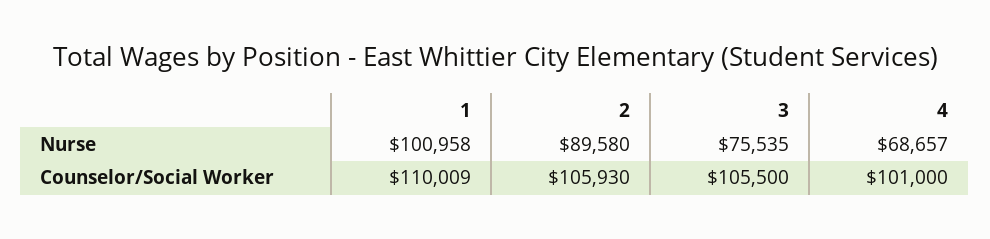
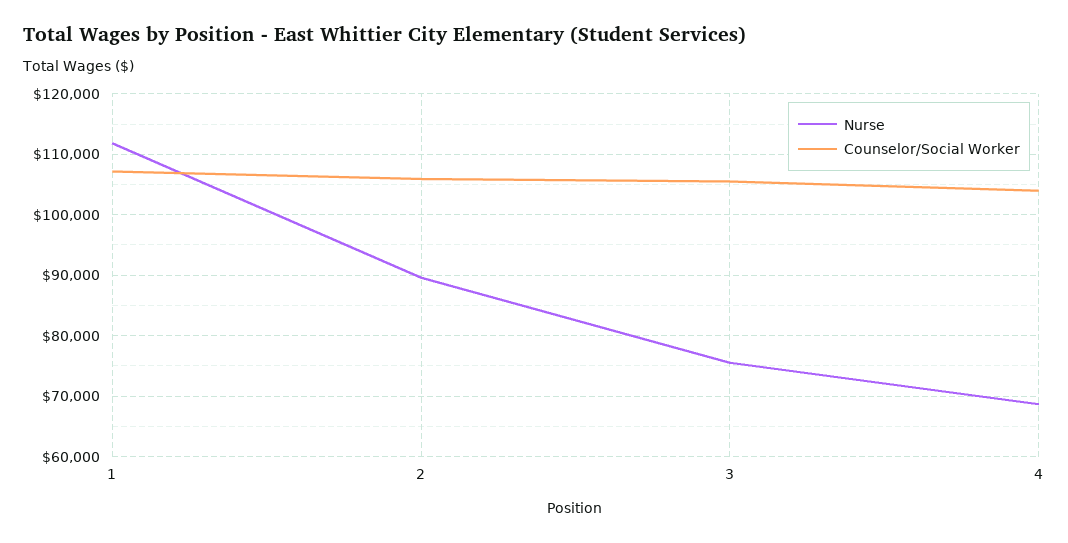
Nurse, 1: 100958 -> 112000
Counselor/Social Worker, 1: 110009 -> 107000
Counselor/Social Worker, 4: 101000 -> 104000

